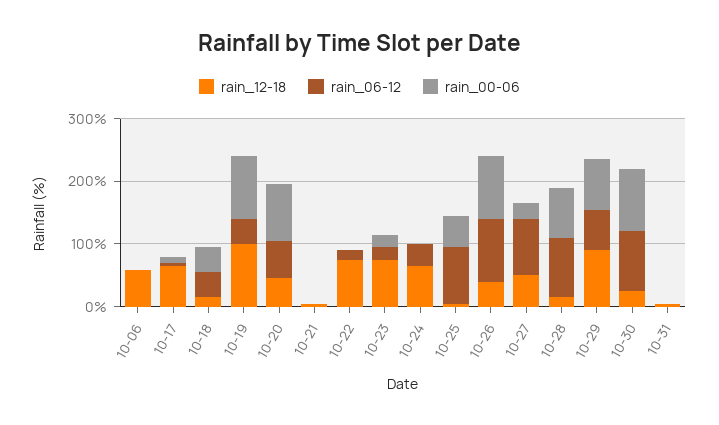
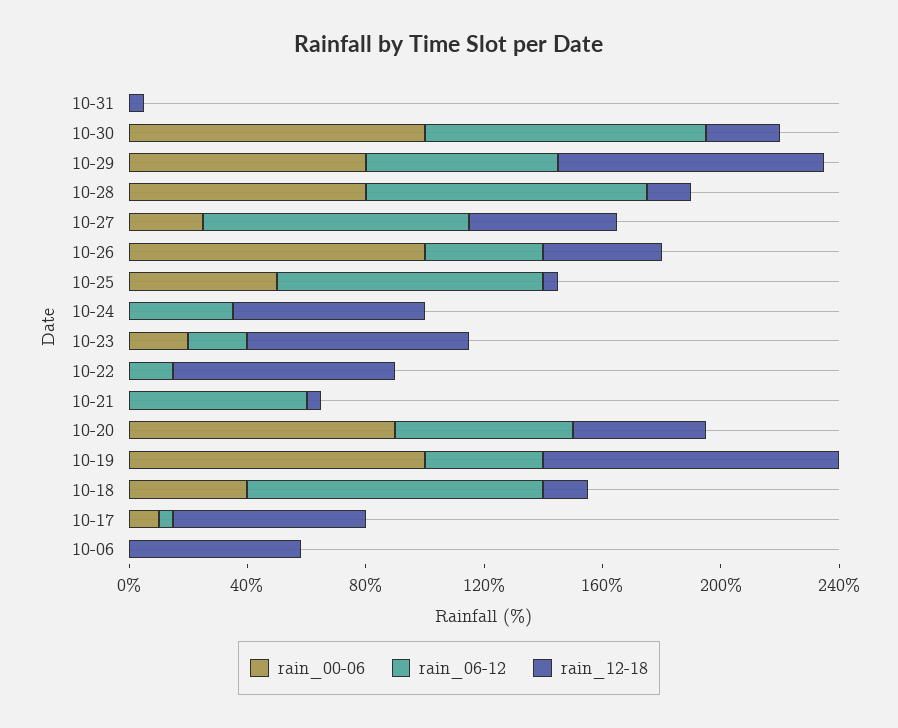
rain_06-12, 10-18: 40 -> 100
rain_06-12, 10-21: 0 -> 60
rain_06-12, 10-26: 100 -> 40

